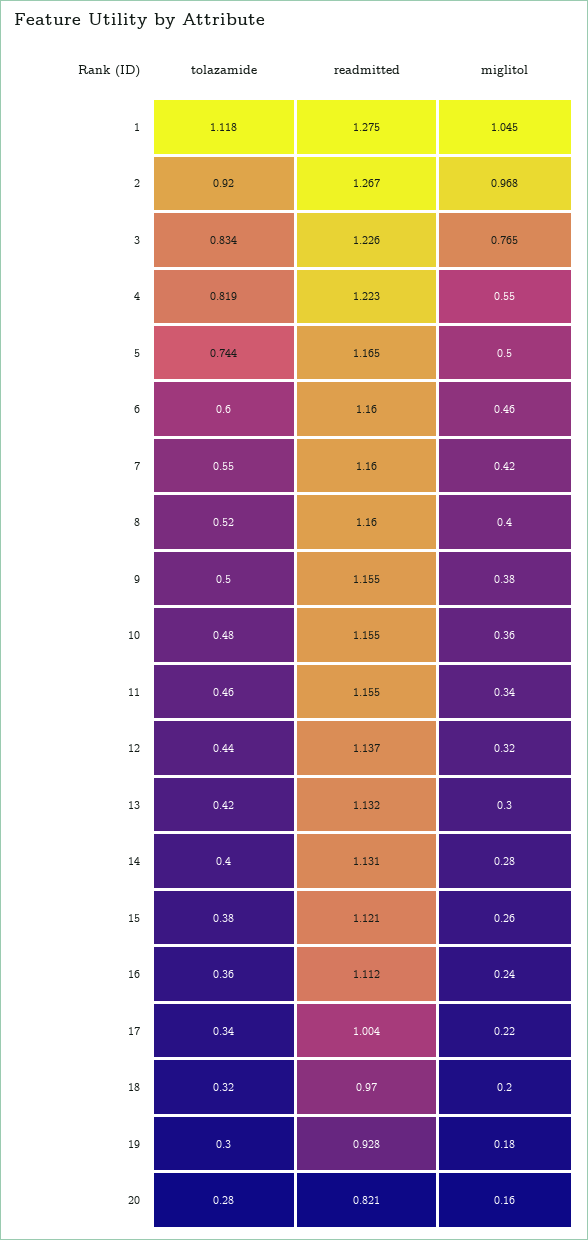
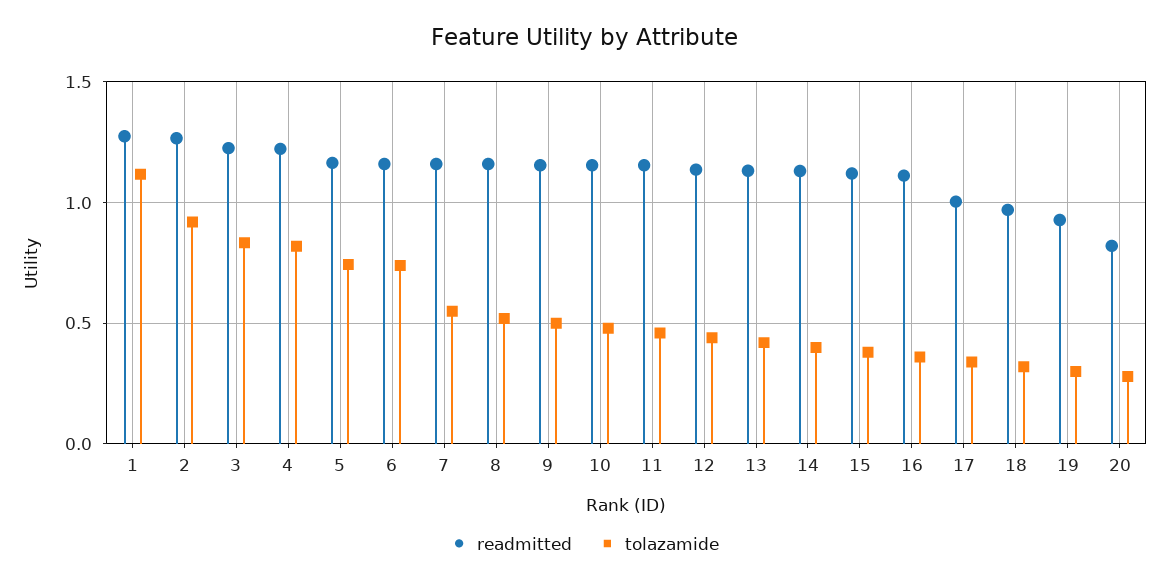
miglitol, 1: 1.045 -> none
miglitol, 2: 0.968 -> none
miglitol, 3: 0.765 -> none
miglitol, 4: 0.55 -> none
miglitol, 5: 0.5 -> none
tolazamide, 6: 0.6 -> 0.75
miglitol, 6: 0.46 -> none
miglitol, 7: 0.42 -> none
miglitol, 8: 0.4 -> none
miglitol, 9: 0.38 -> none
miglitol, 10: 0.36 -> none
miglitol, 11: 0.34 -> none
miglitol, 12: 0.32 -> none
miglitol, 13: 0.3 -> none
miglitol, 14: 0.28 -> none
miglitol, 15: 0.26 -> none
miglitol, 16: 0.24 -> none
miglitol, 17: 0.22 -> none
miglitol, 18: 0.2 -> none
miglitol, 19: 0.18 -> none
miglitol, 20: 0.16 -> none

